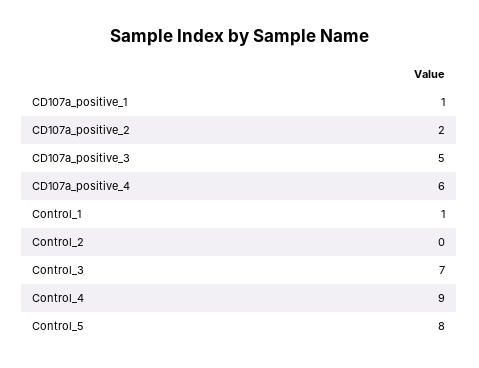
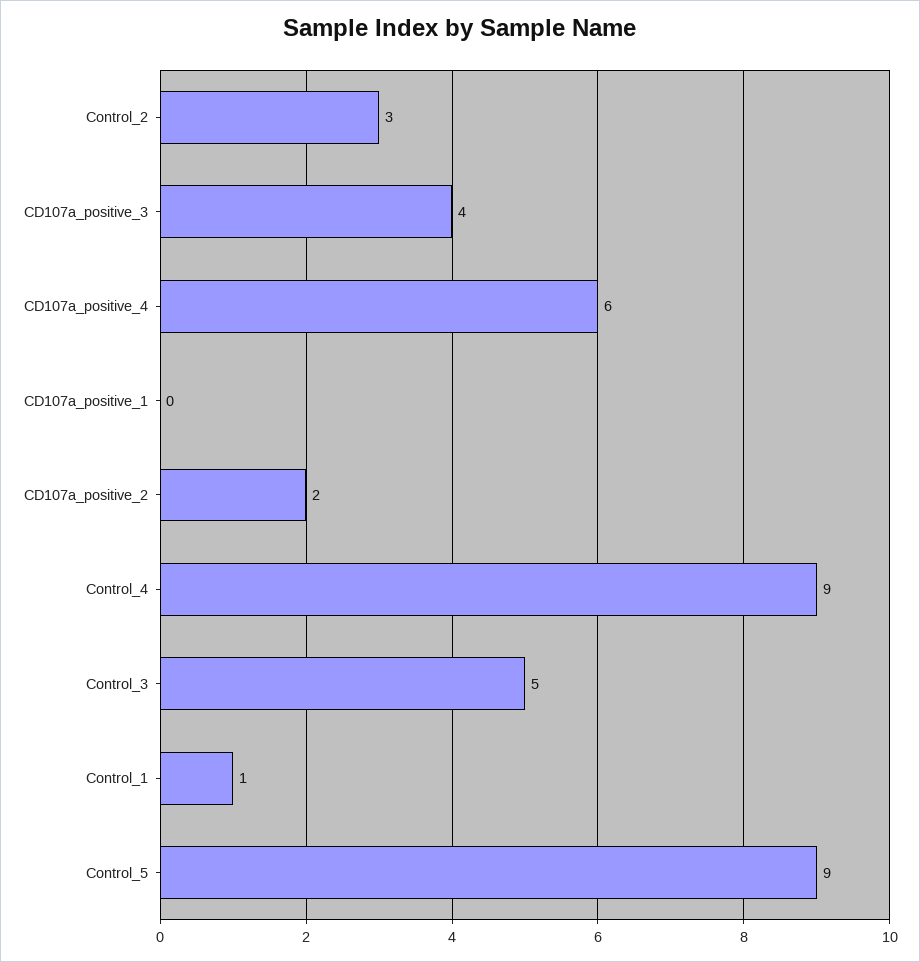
CD107a_positive_1: 1 -> 0
CD107a_positive_3: 5 -> 4
Control_2: 0 -> 3
Control_3: 7 -> 5
Control_5: 8 -> 9

